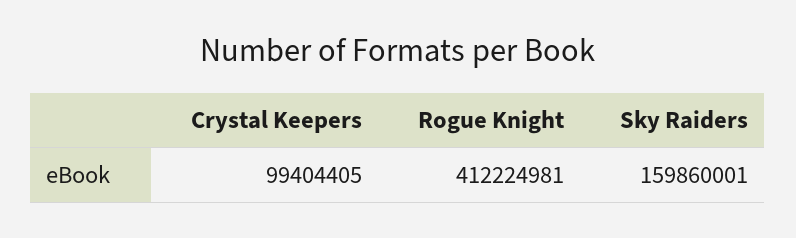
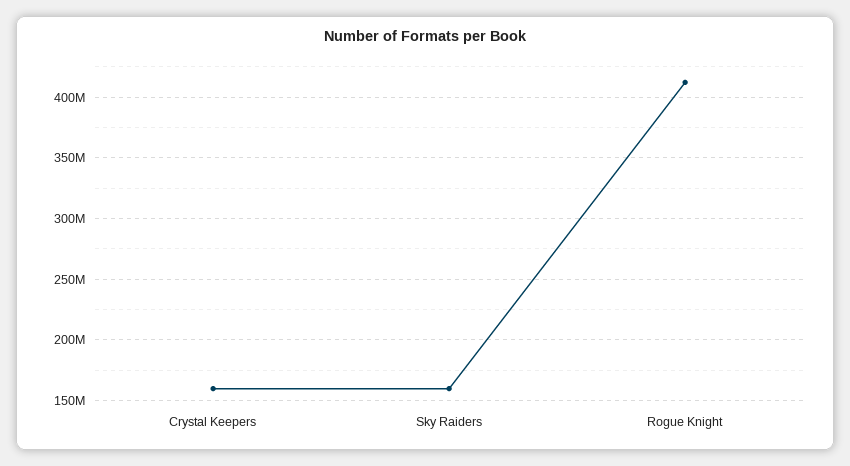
Crystal Keepers: 99404405 -> 160000000

